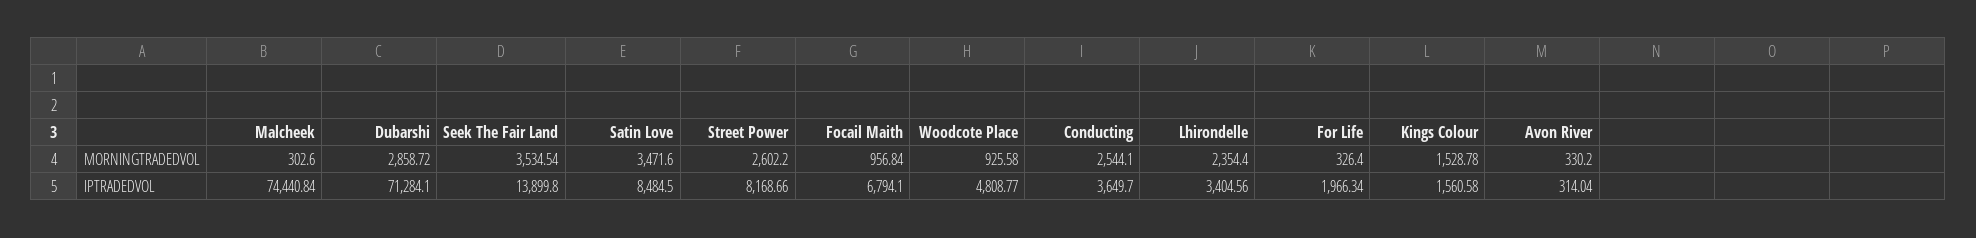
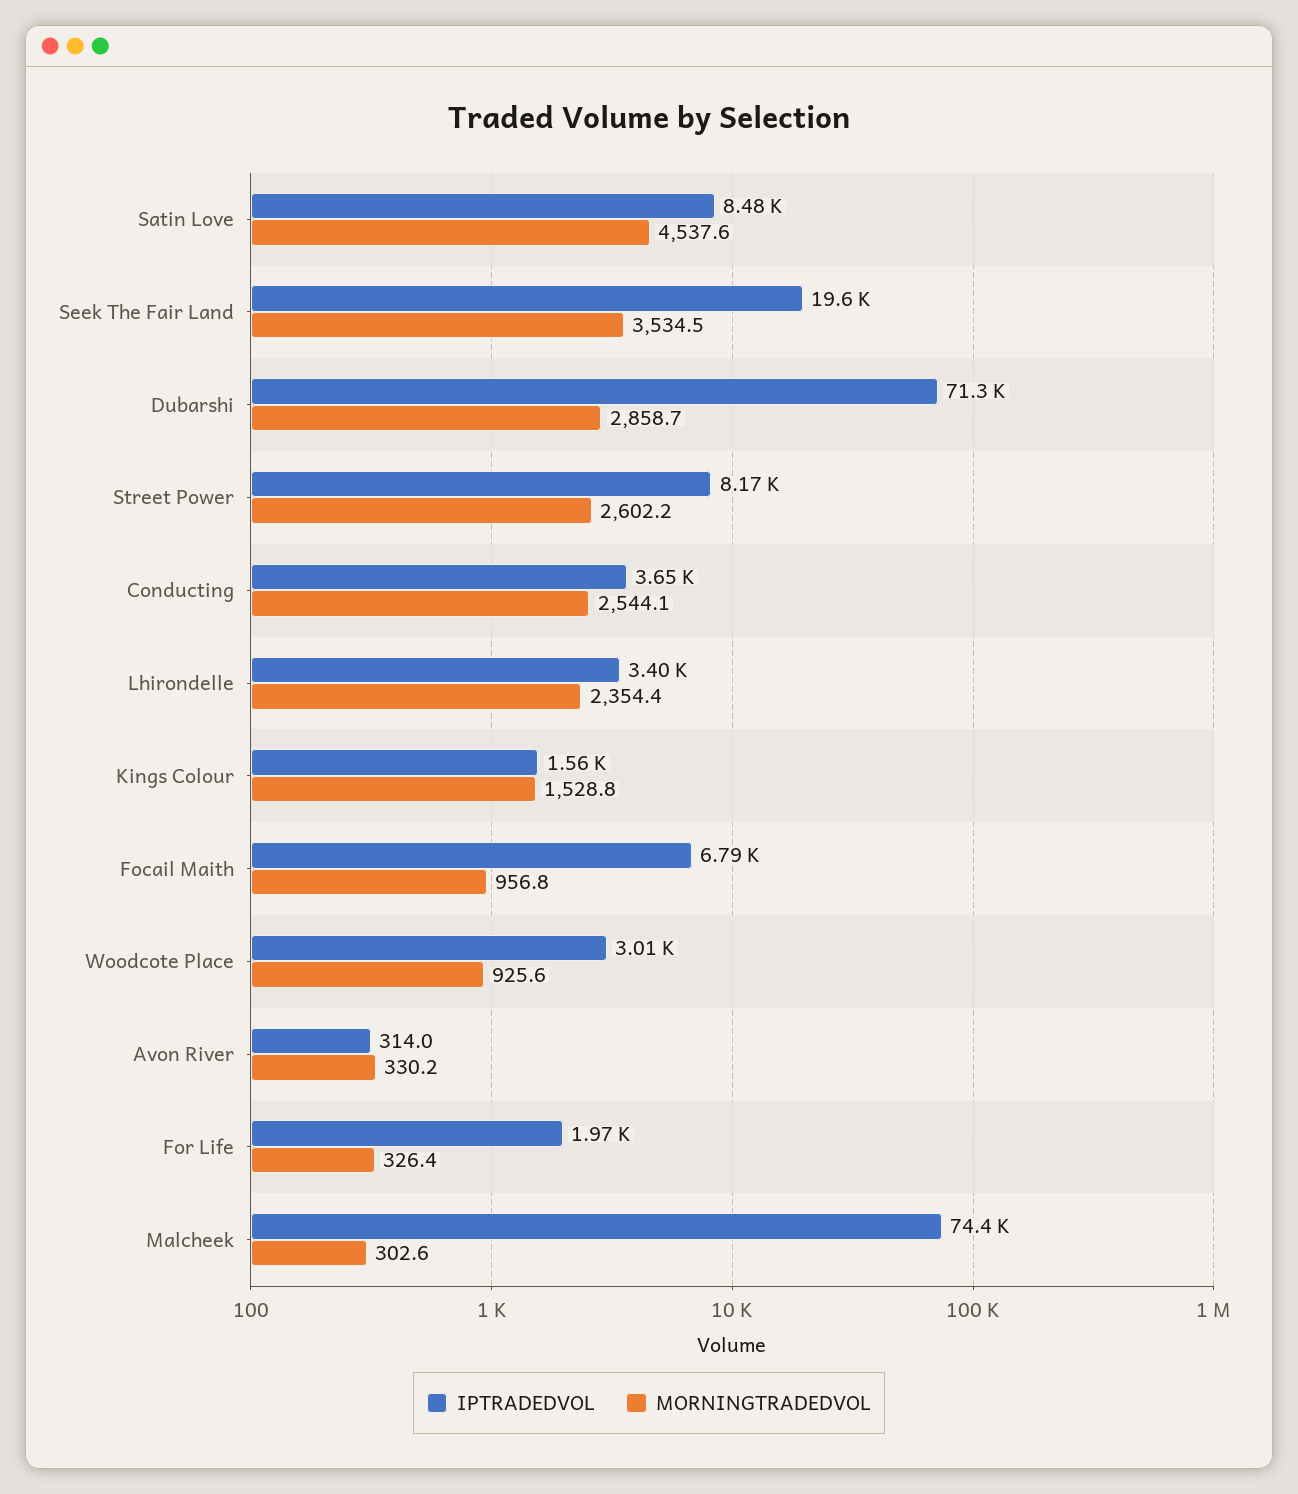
MORNINGTRADEDVOL, Satin Love: 3471.6 -> 4537.6
IPTRADEDVOL, Seek The Fair Land: 13899.8 -> 19600
IPTRADEDVOL, Woodcote Place: 4808.77 -> 3010

